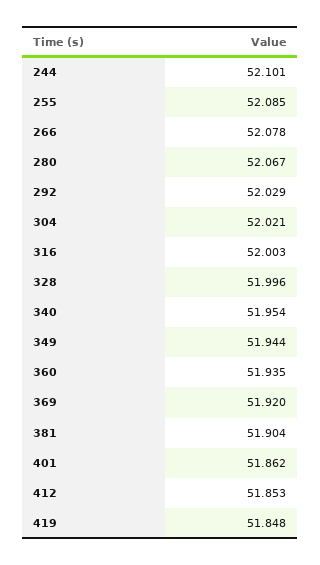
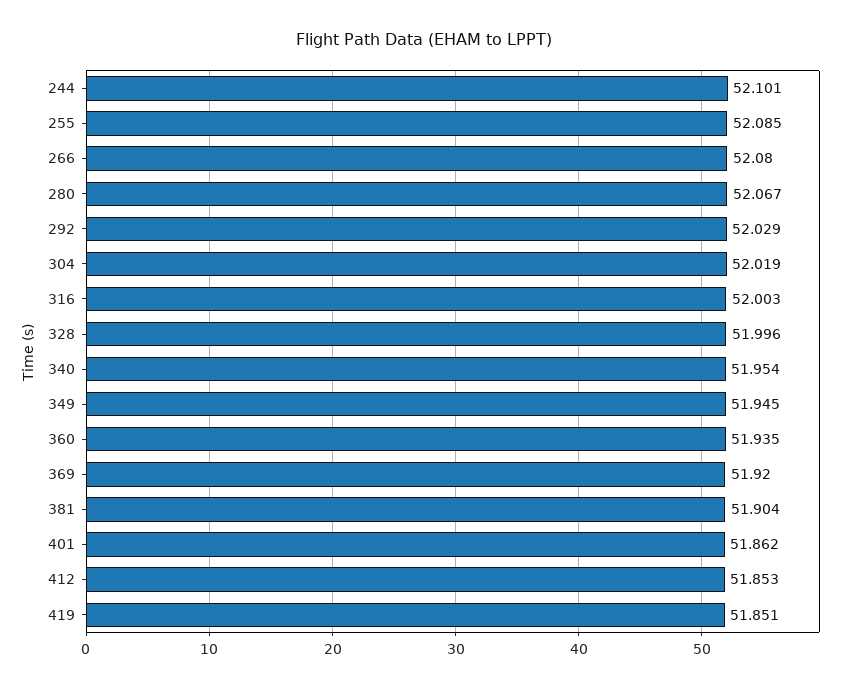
266: 52.078 -> 52.08
304: 52.021 -> 52.019
349: 51.944 -> 51.945
419: 51.848 -> 51.851

